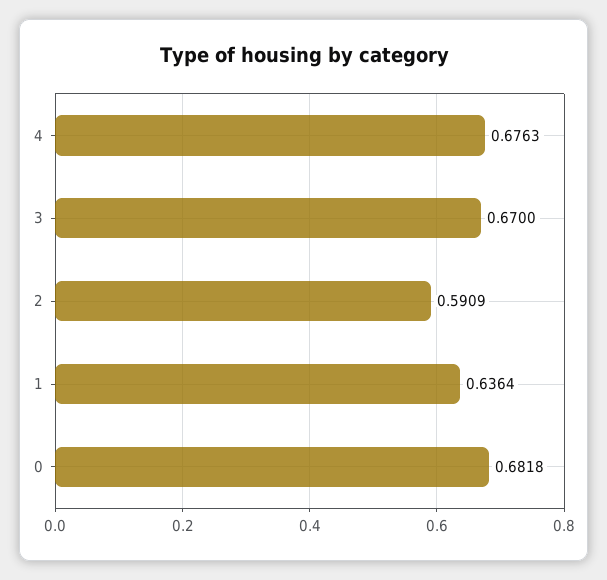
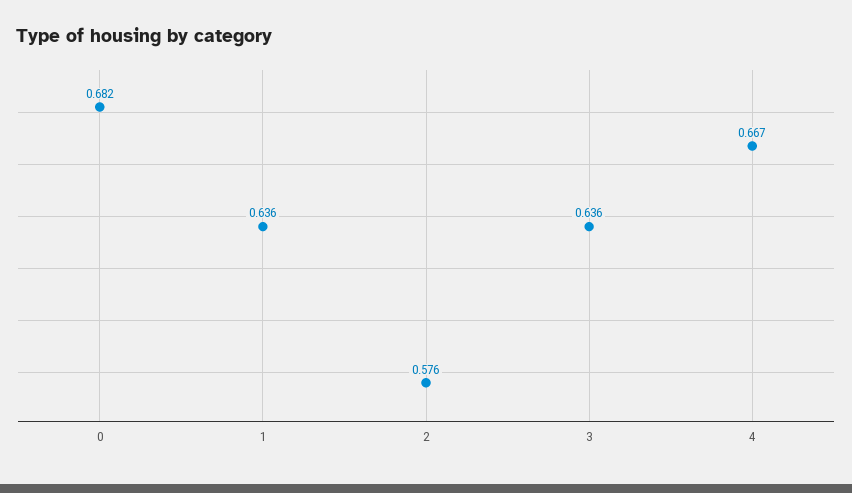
4: 0.6763 -> 0.667
3: 0.67 -> 0.636
2: 0.5909 -> 0.576

